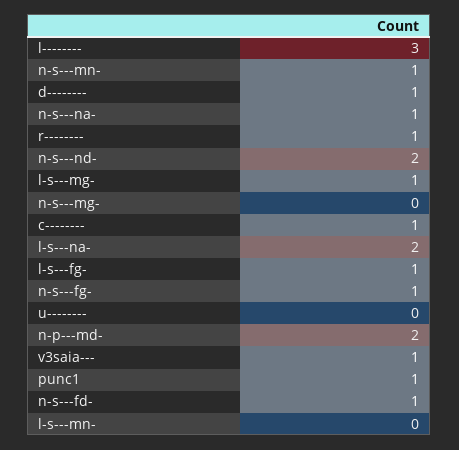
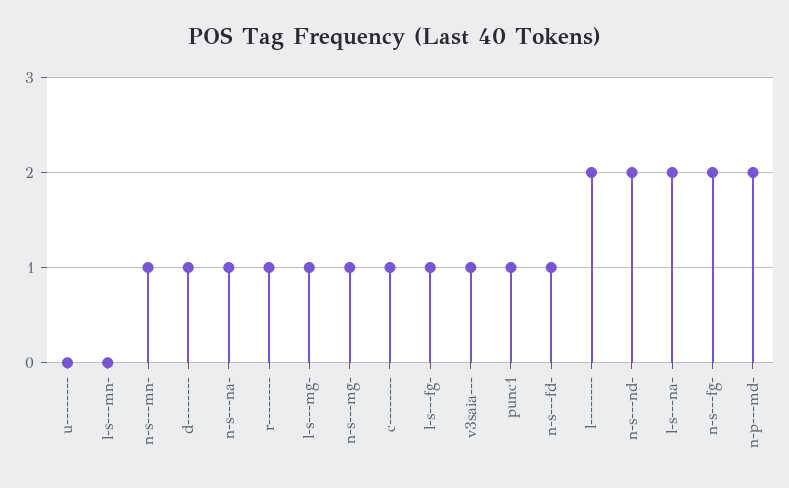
l--------: 3 -> 2
n-s---mg-: 0 -> 1
n-s---fg-: 1 -> 2

